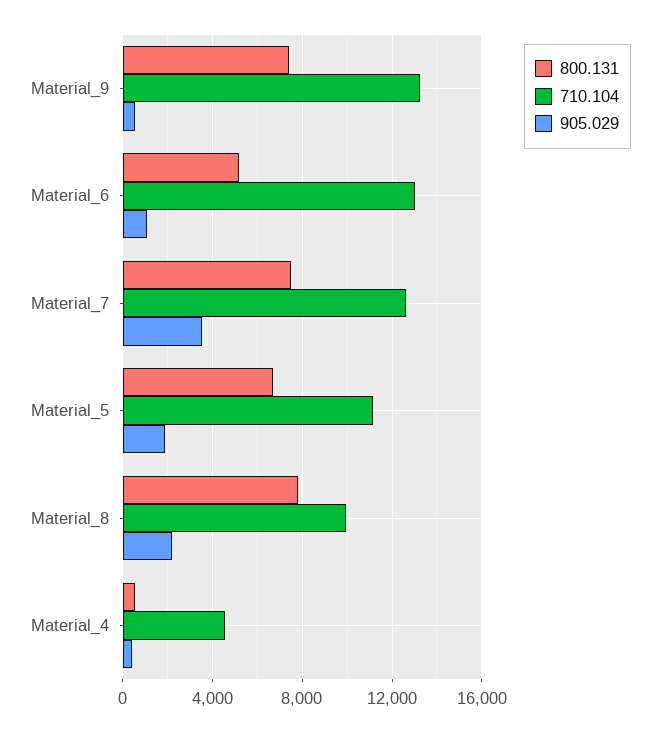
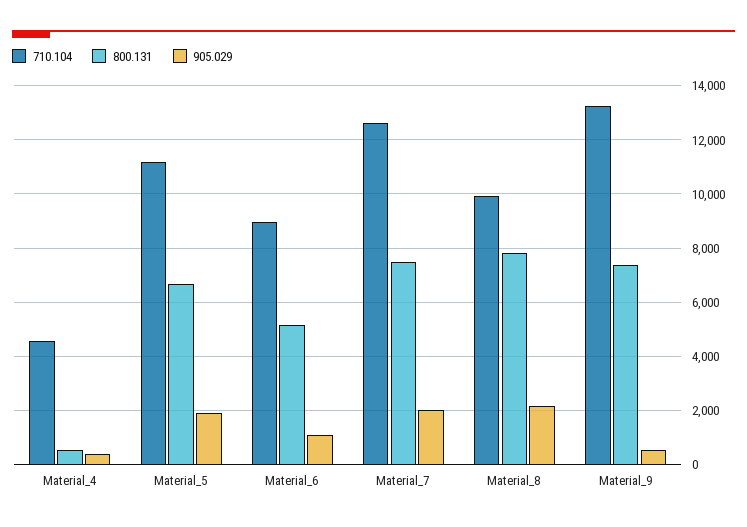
710.104, Material_6: 13000 -> 9000
905.029, Material_7: 3500 -> 2000

